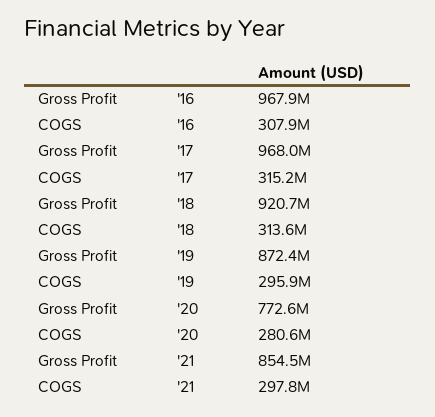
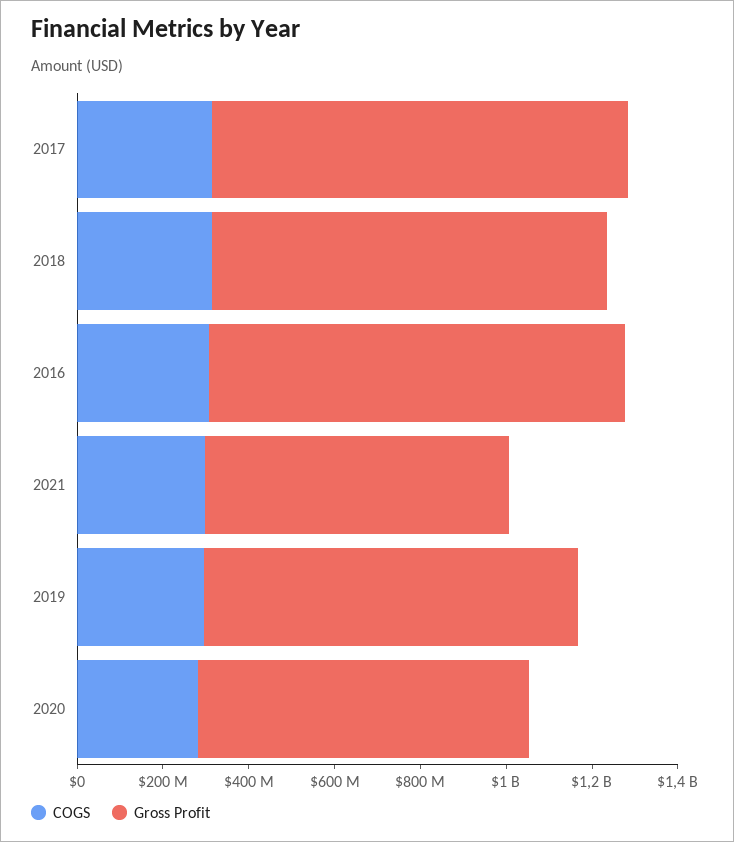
Gross Profit, '21: 854500000 -> 700000000

